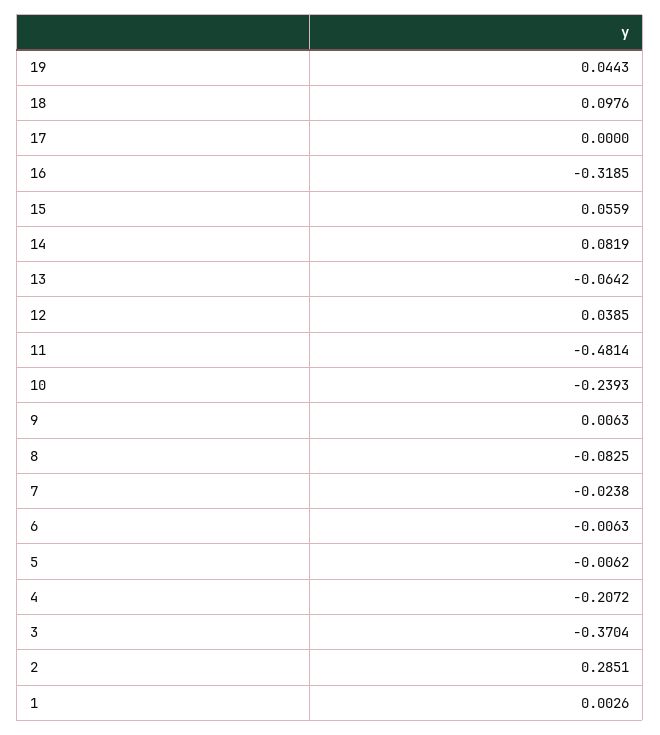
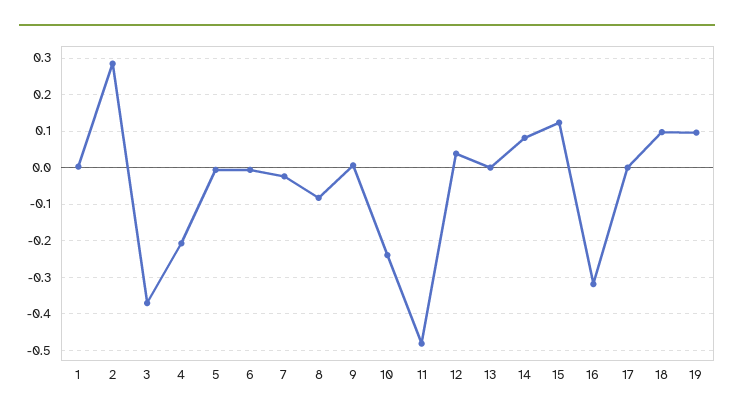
19: 0.0443 -> 0.1
15: 0.0559 -> 0.12
13: -0.0642 -> 0

